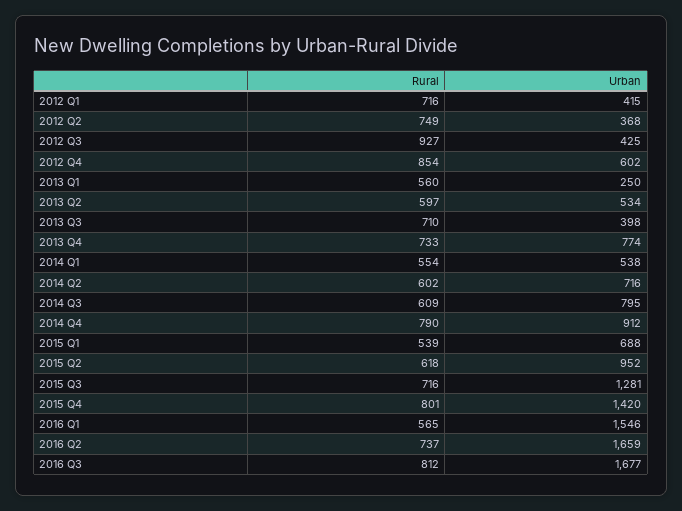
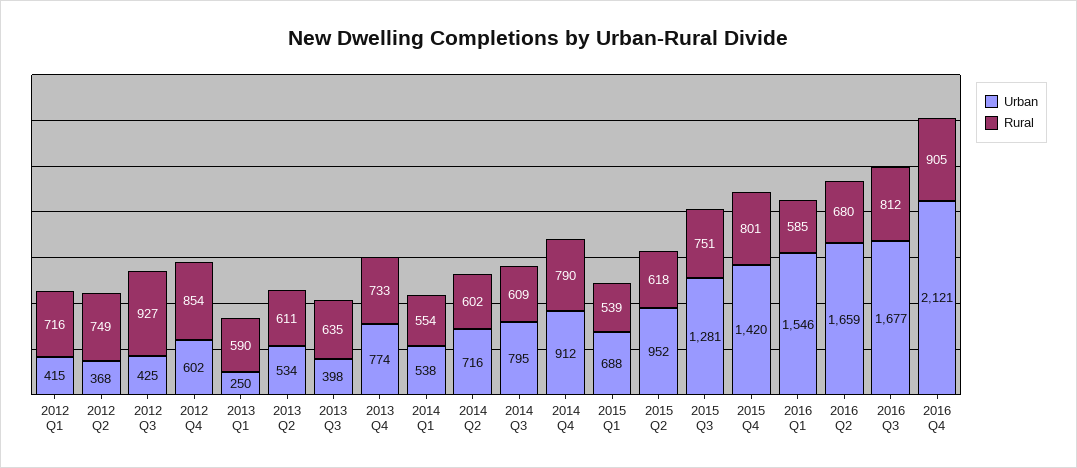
Rural, 2013 Q1: 560 -> 590
Rural, 2013 Q2: 597 -> 611
Rural, 2013 Q3: 710 -> 635
Rural, 2015 Q3: 716 -> 751
Rural, 2016 Q1: 565 -> 585
Rural, 2016 Q2: 737 -> 680
Urban, 2016 Q4: none -> 2121
Rural, 2016 Q4: none -> 905

